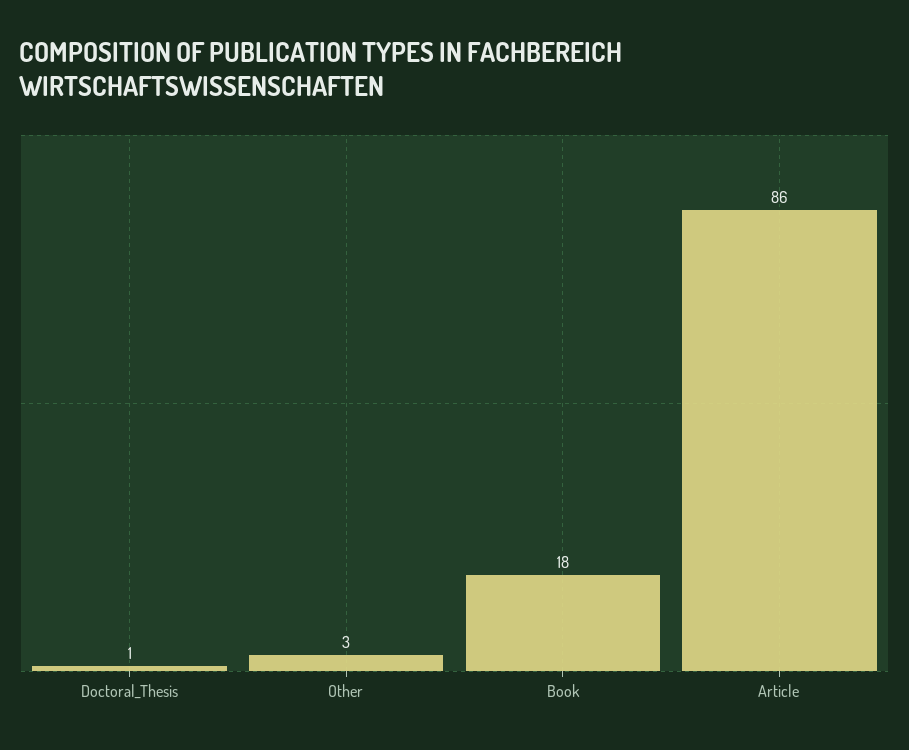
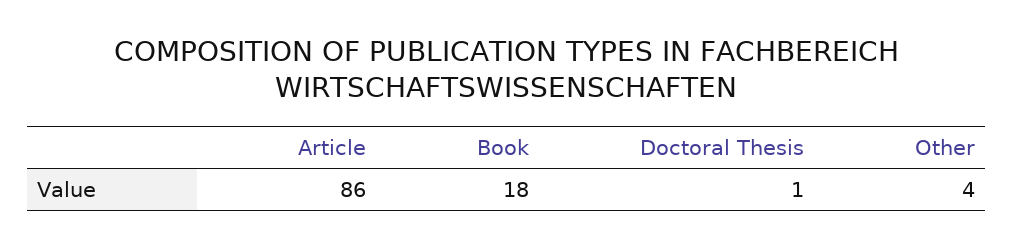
Other: 3 -> 4

